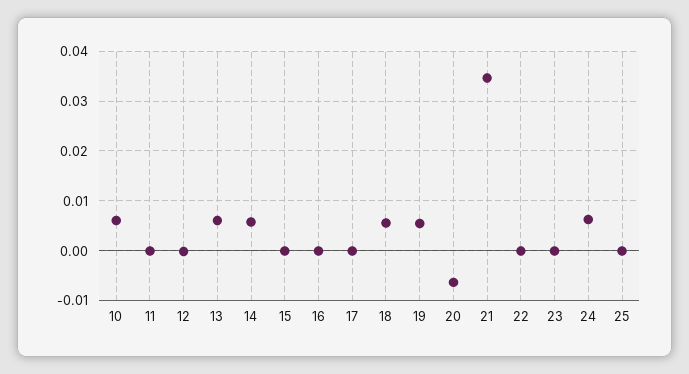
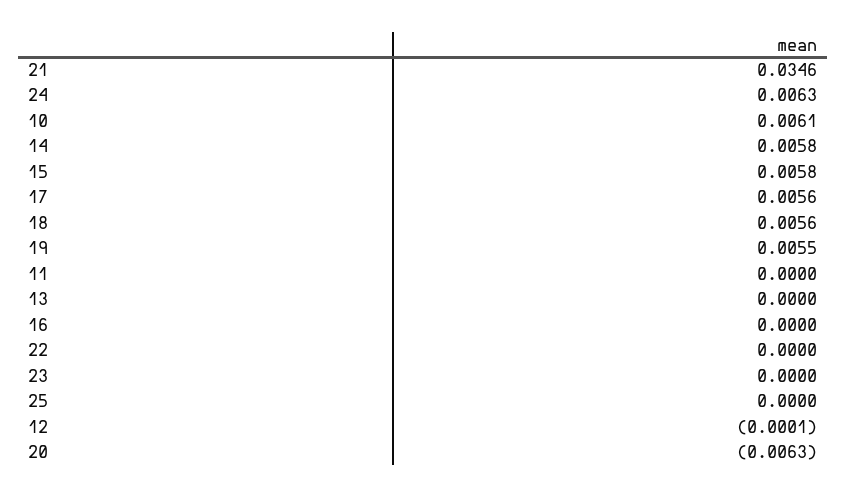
13: 0.006 -> 0
15: 0 -> 0.0058
17: 0 -> 0.0056

